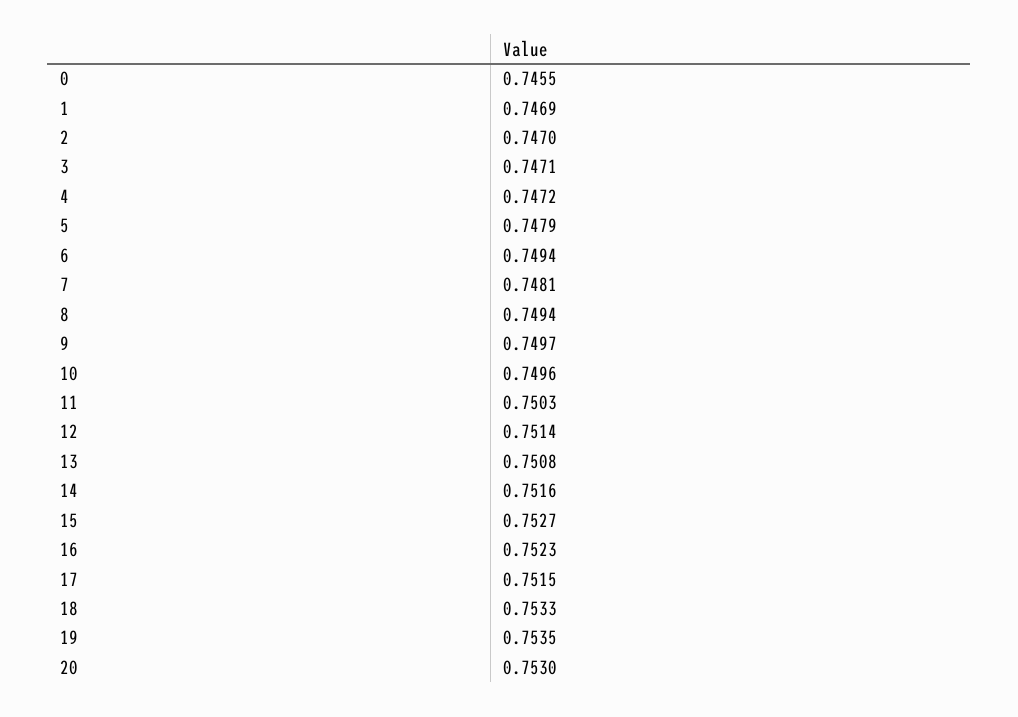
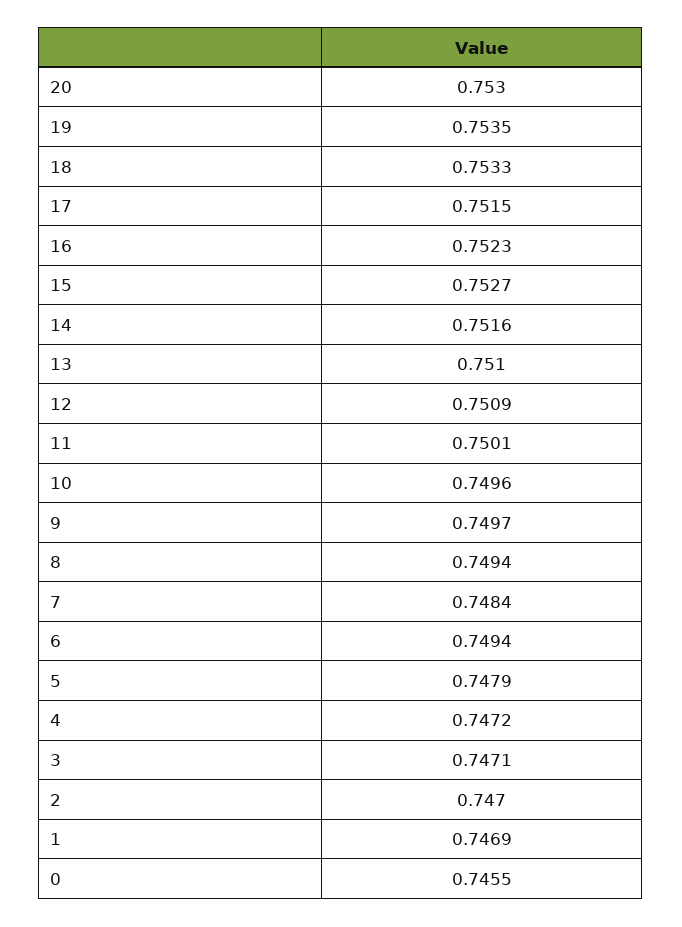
7: 0.7481 -> 0.7484
11: 0.7503 -> 0.7501
12: 0.7514 -> 0.7509
13: 0.7508 -> 0.751

